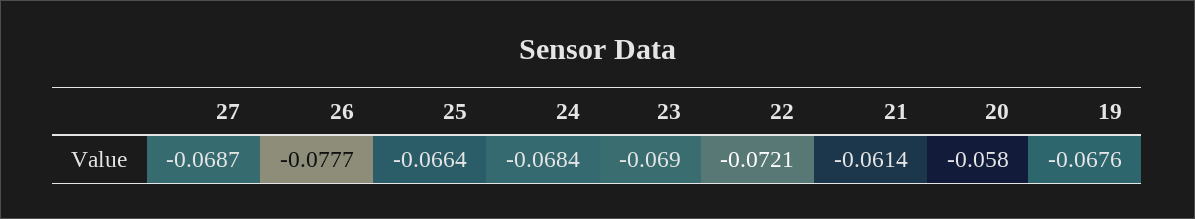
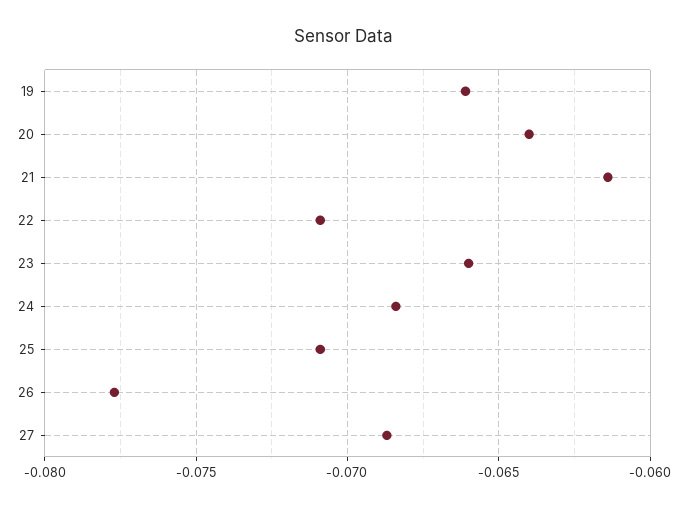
25: -0.0664 -> -0.071
23: -0.069 -> -0.066
22: -0.0721 -> -0.071
20: -0.058 -> -0.064
19: -0.0676 -> -0.066

